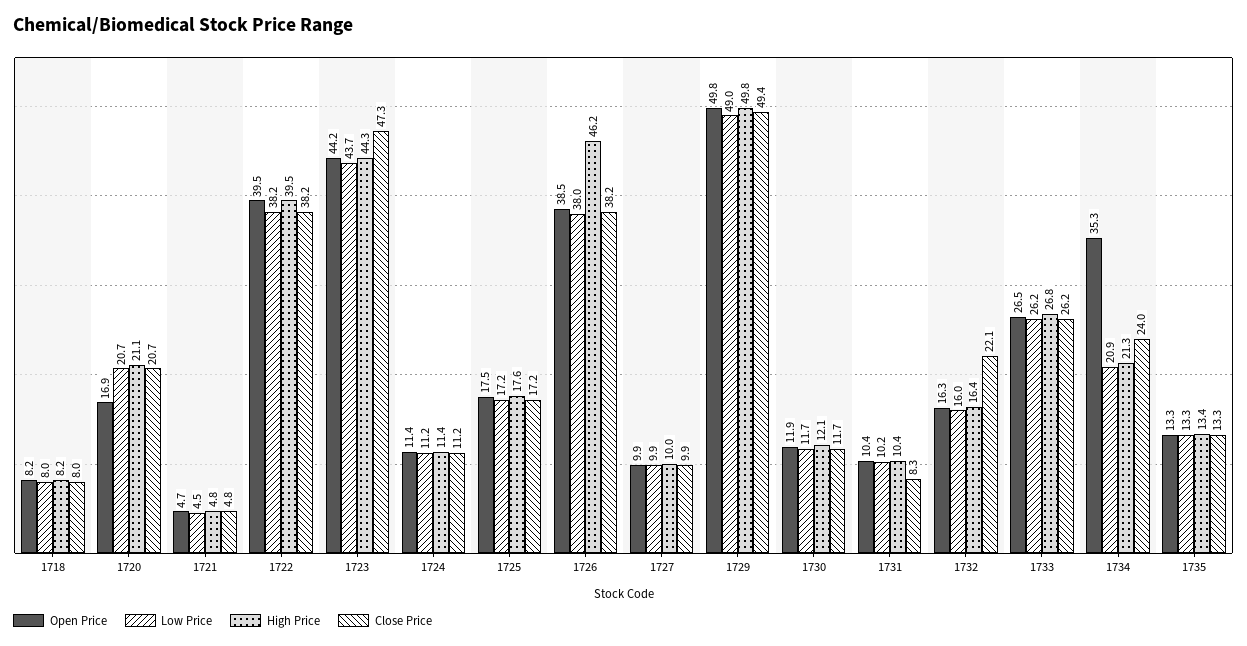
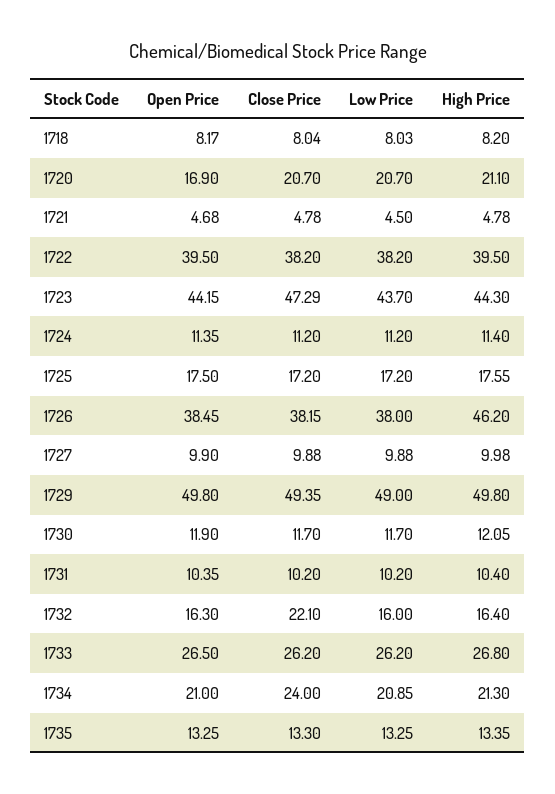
Close Price, 1731: 8.3 -> 10.2
Open Price, 1734: 35.3 -> 21

